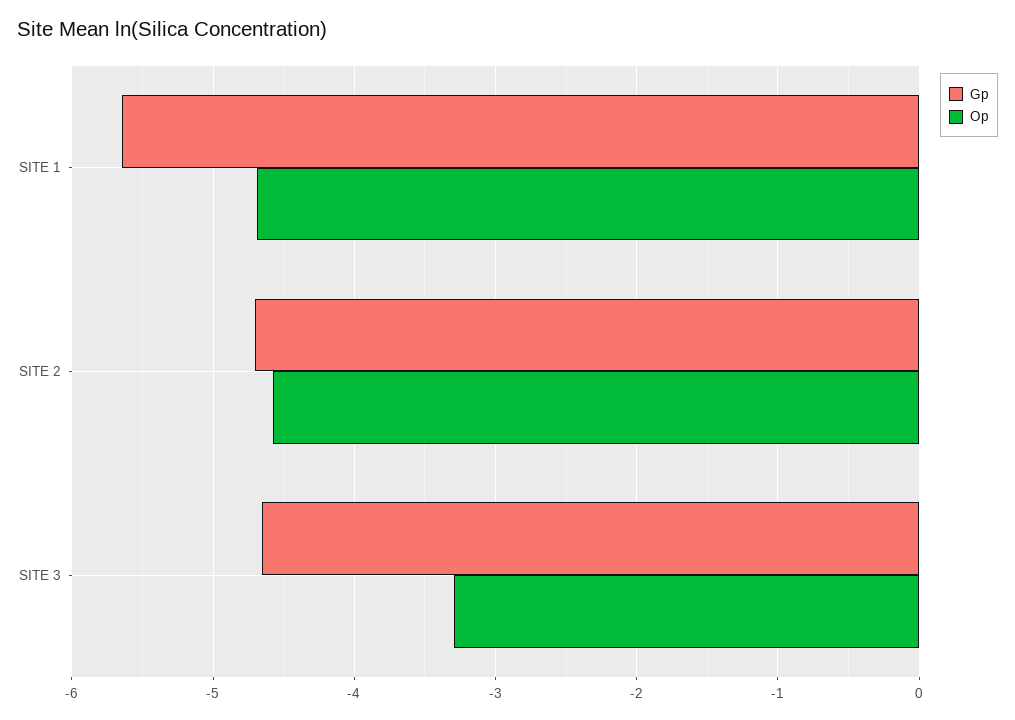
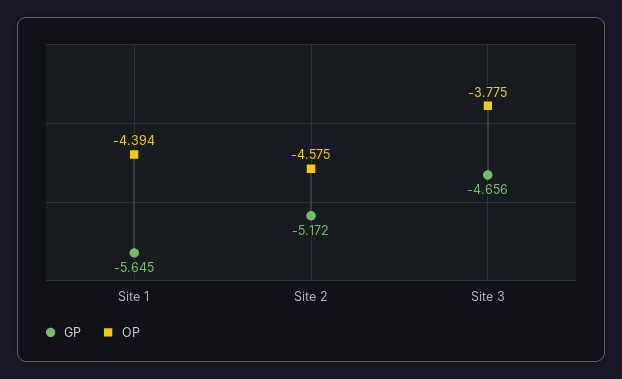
Op, SITE 1: -4.7 -> -4.394
Gp, SITE 2: -4.7 -> -5.172
Op, SITE 3: -3.3 -> -3.775

